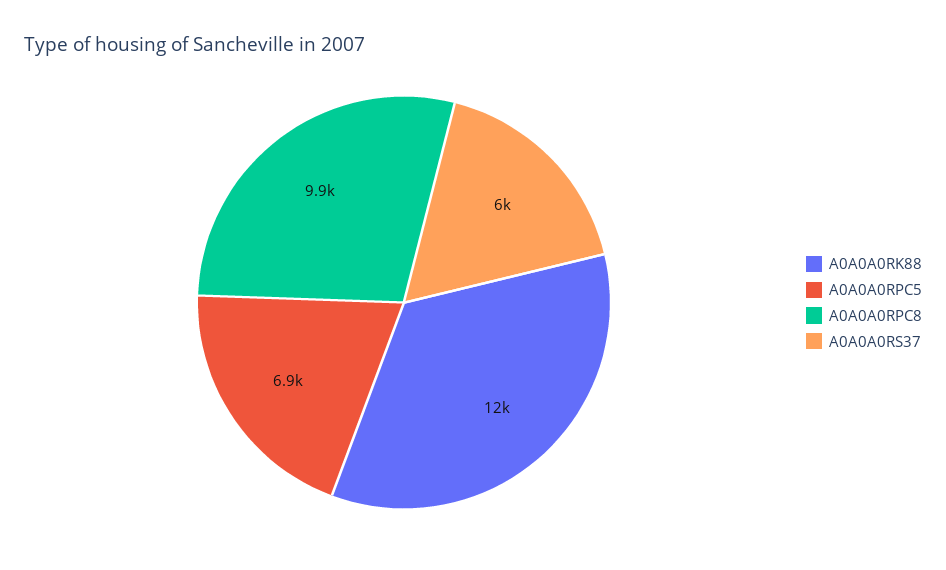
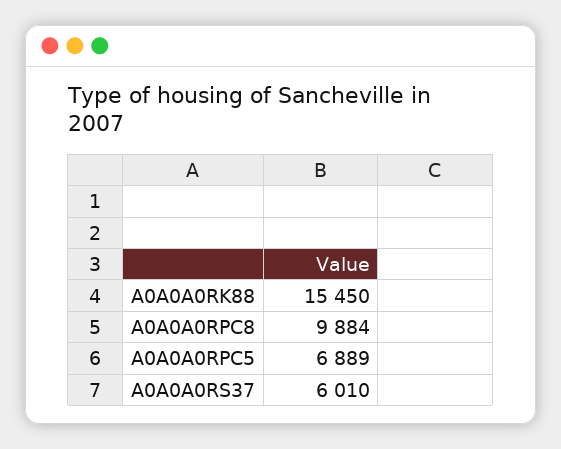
A0A0A0RK88: 12000 -> 15450

